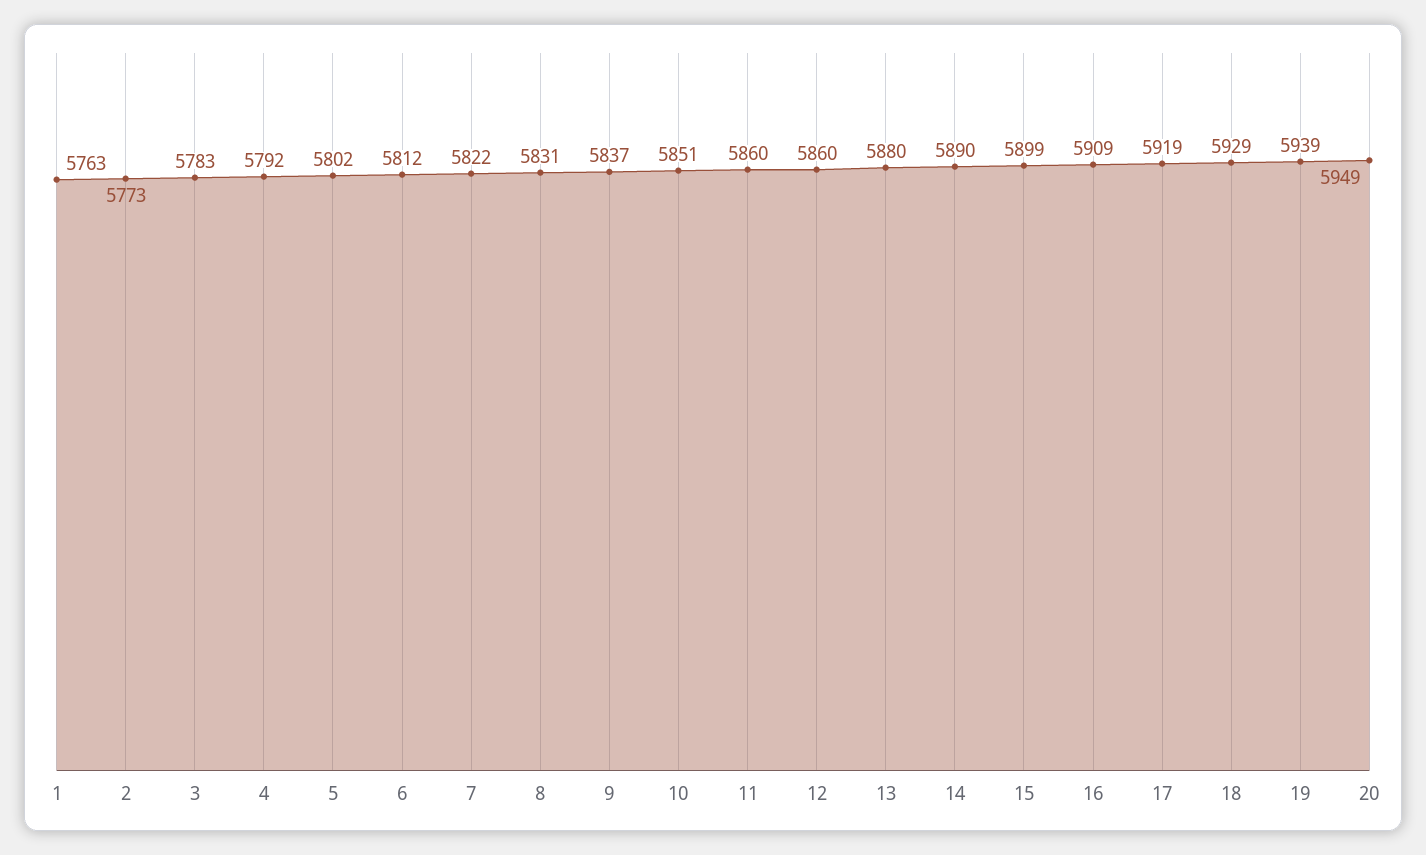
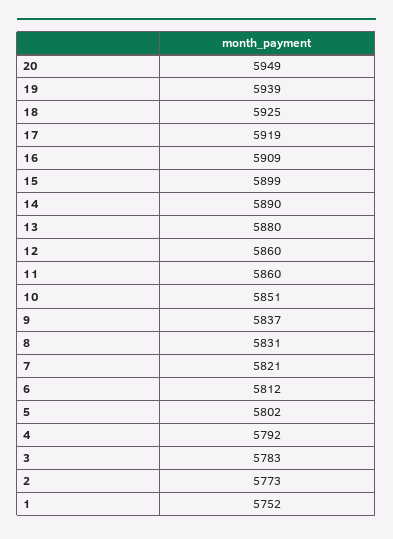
1: 5763 -> 5752
7: 5822 -> 5821
18: 5929 -> 5925

